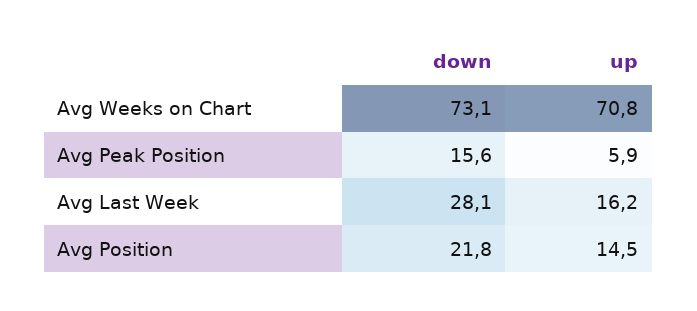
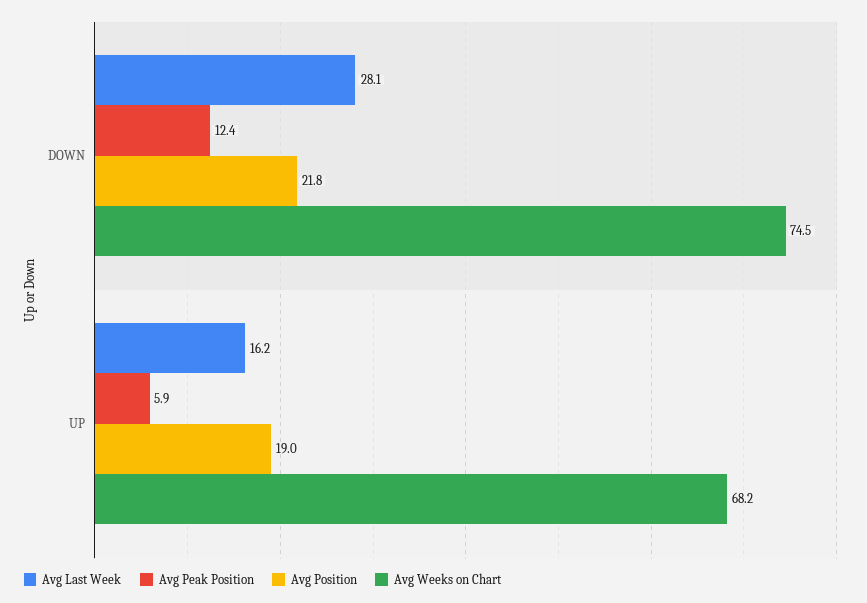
Avg Weeks on Chart, down: 73.1 -> 74.5
Avg Weeks on Chart, up: 70.8 -> 68.2
Avg Peak Position, down: 15.6 -> 12.4
Avg Position, up: 14.5 -> 19

